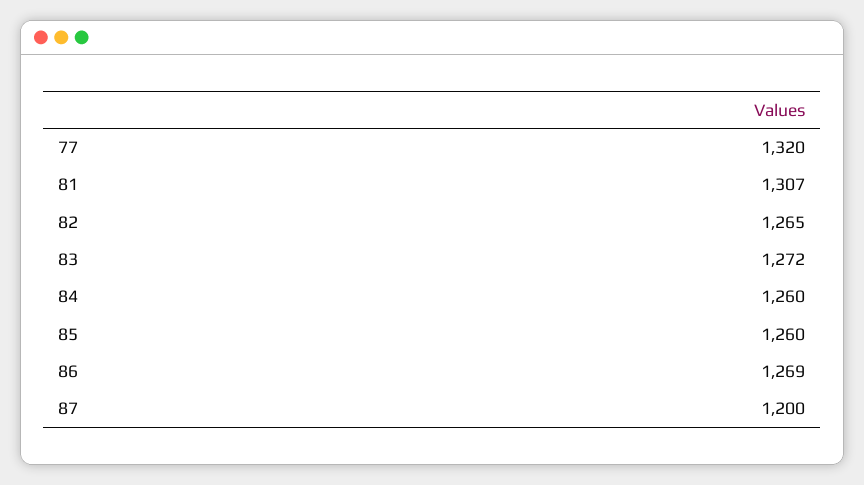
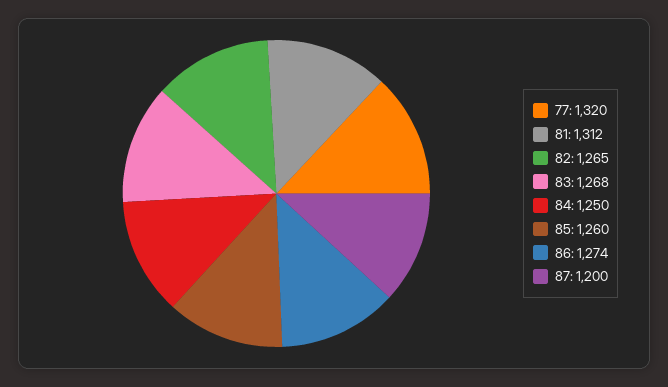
81: 1307 -> 1312
83: 1272 -> 1268
84: 1260 -> 1250
86: 1269 -> 1274

